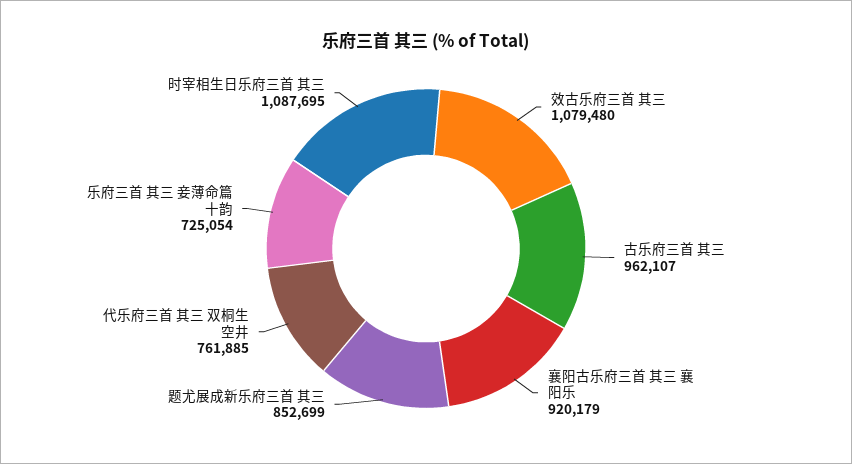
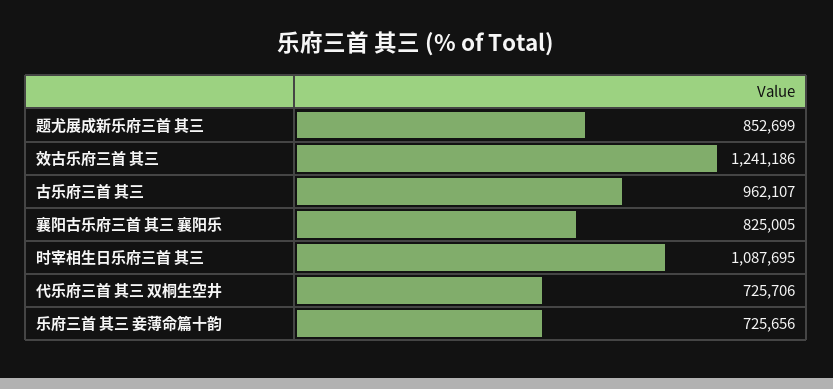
效古乐府三首 其三: 1079480 -> 1241186
襄阳古乐府三首 其三 襄阳乐: 920179 -> 825005
代乐府三首 其三 双桐生空井: 761885 -> 725706
乐府三首 其三 妾薄命篇十韵: 725054 -> 725656

